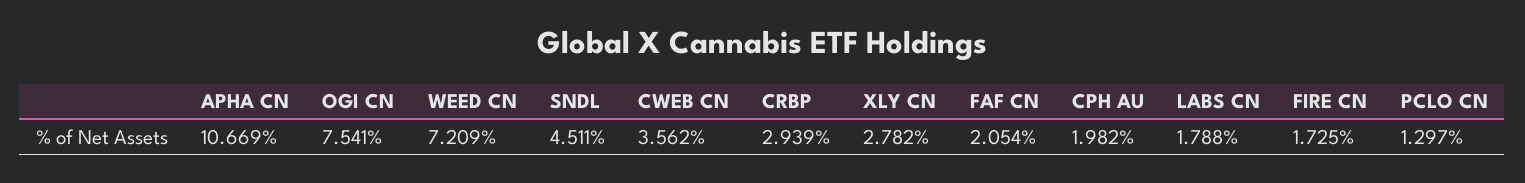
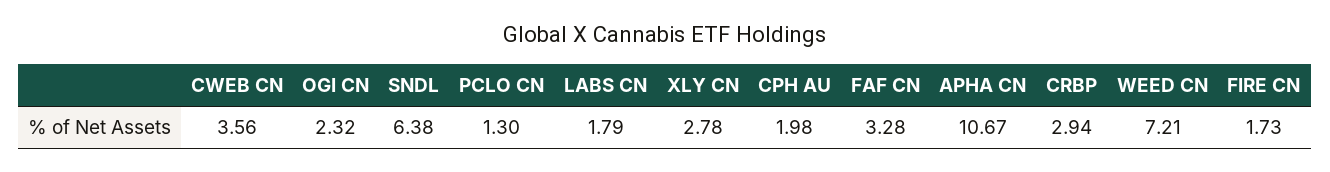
OGI CN: 7.541 -> 2.32
SNDL: 4.511 -> 6.38
FAF CN: 2.054 -> 3.28

